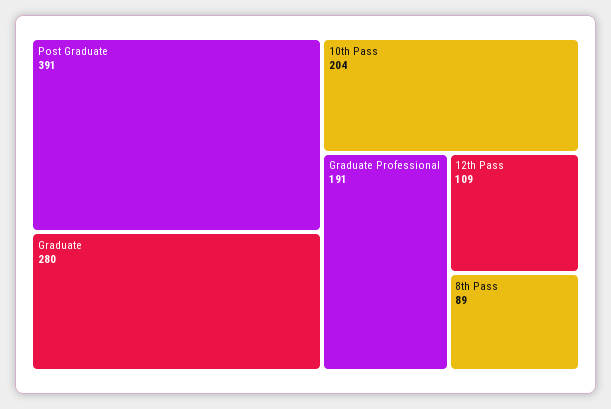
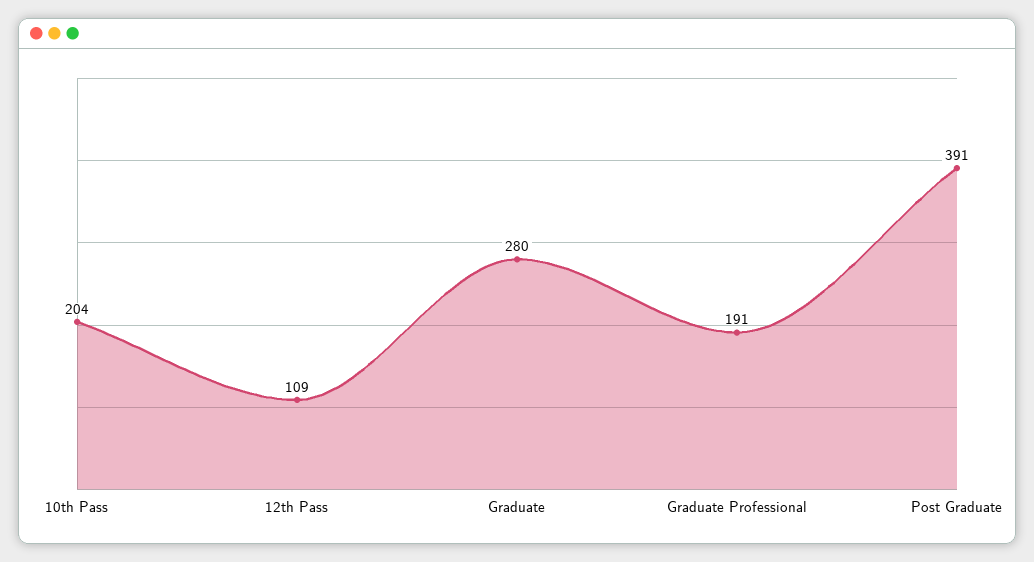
8th Pass: 89 -> none

